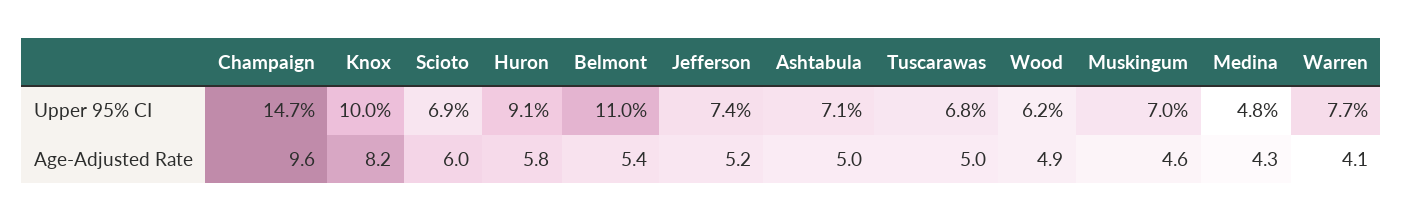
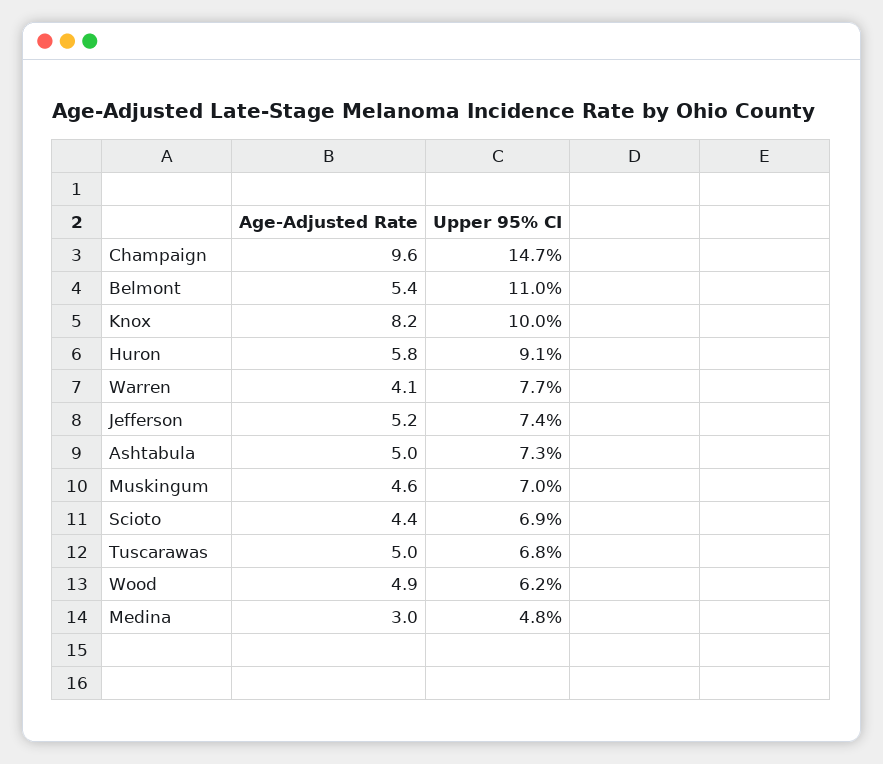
Ashtabula, Upper 95% CI: 7.1 -> 7.3
Scioto, Age-Adjusted Rate: 6 -> 4.4
Medina, Age-Adjusted Rate: 4.3 -> 3

